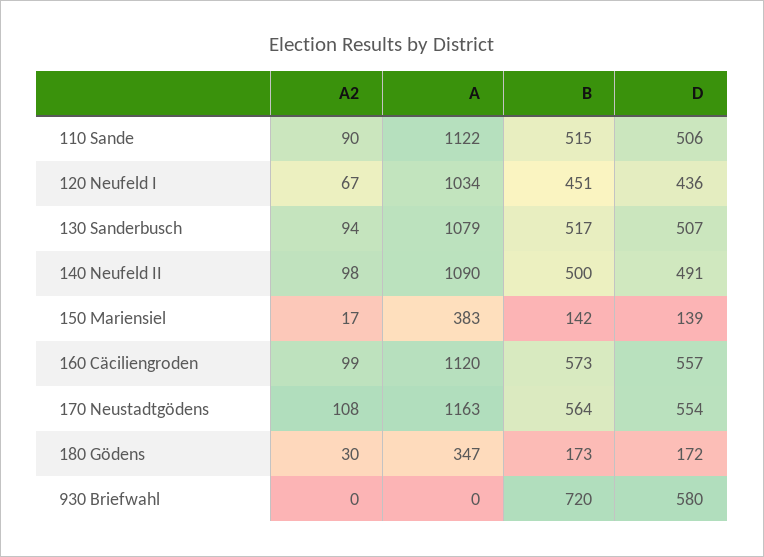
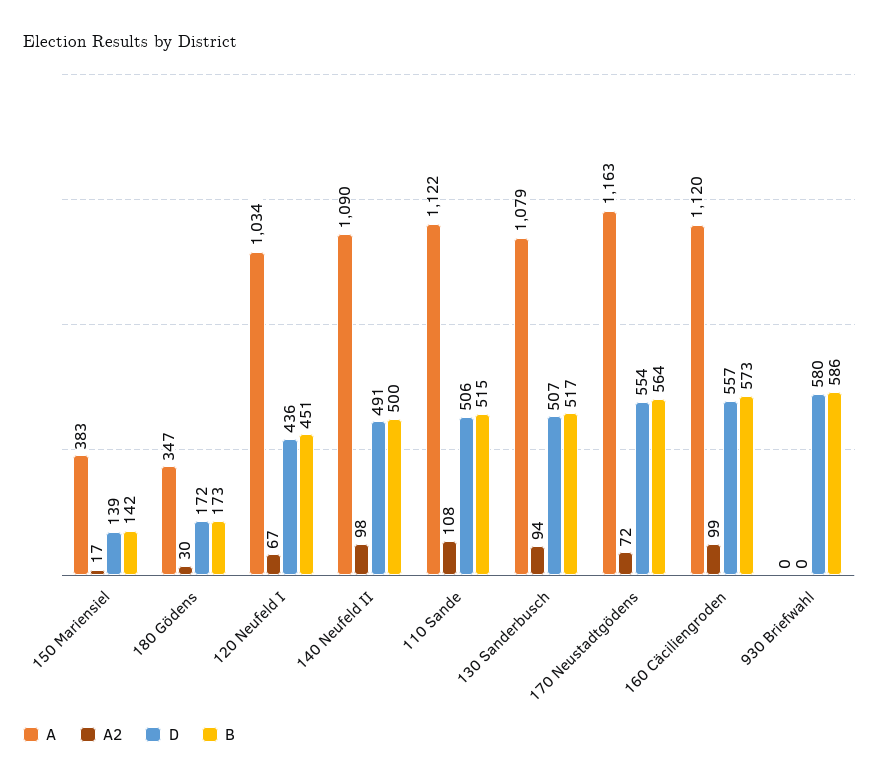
A2, 110 Sande: 90 -> 108
A2, 170 Neustadtgödens: 108 -> 72
B, 930 Briefwahl: 720 -> 586

